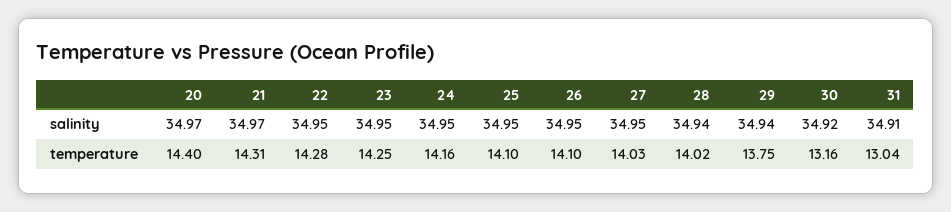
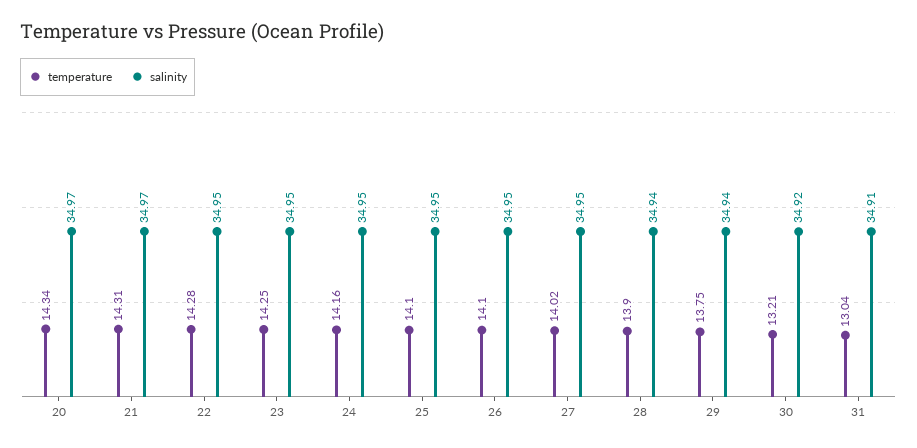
temperature, 20: 14.4 -> 14.34
temperature, 27: 14.03 -> 14.02
temperature, 28: 14.02 -> 13.9
temperature, 30: 13.16 -> 13.21

